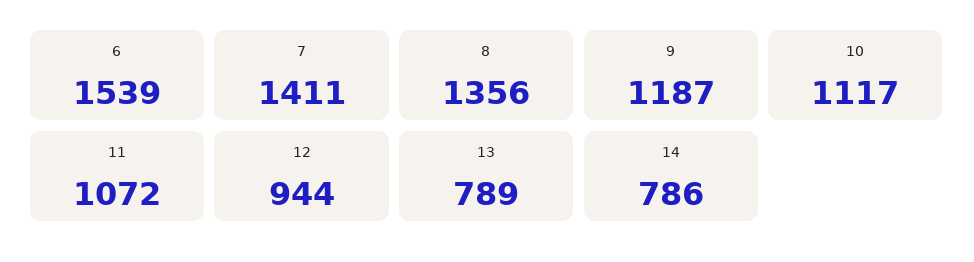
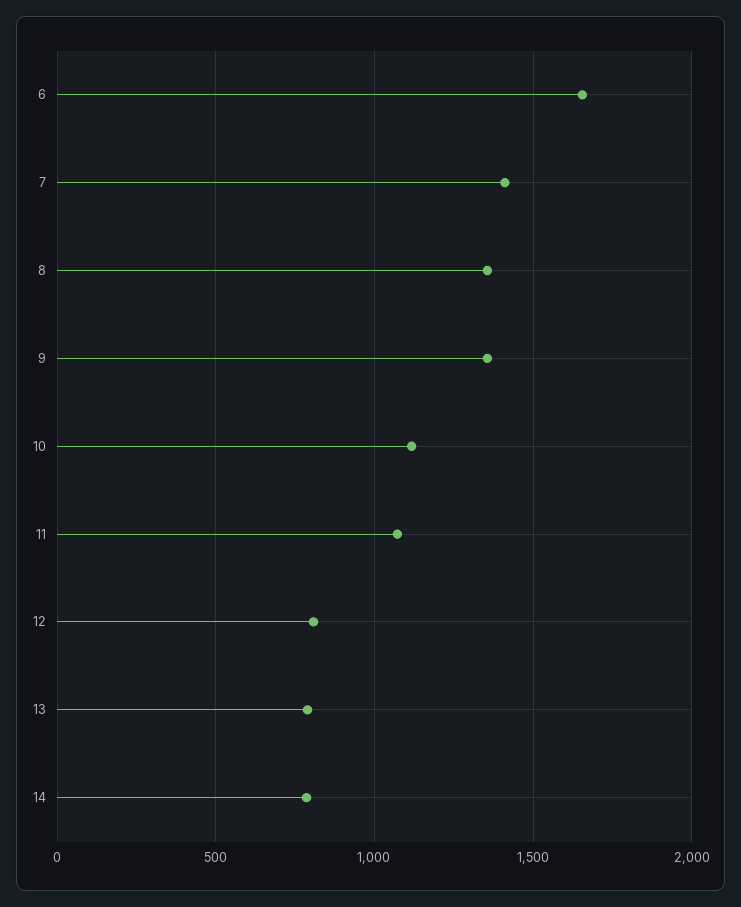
6: 1539 -> 1650
9: 1187 -> 1350
12: 944 -> 800

